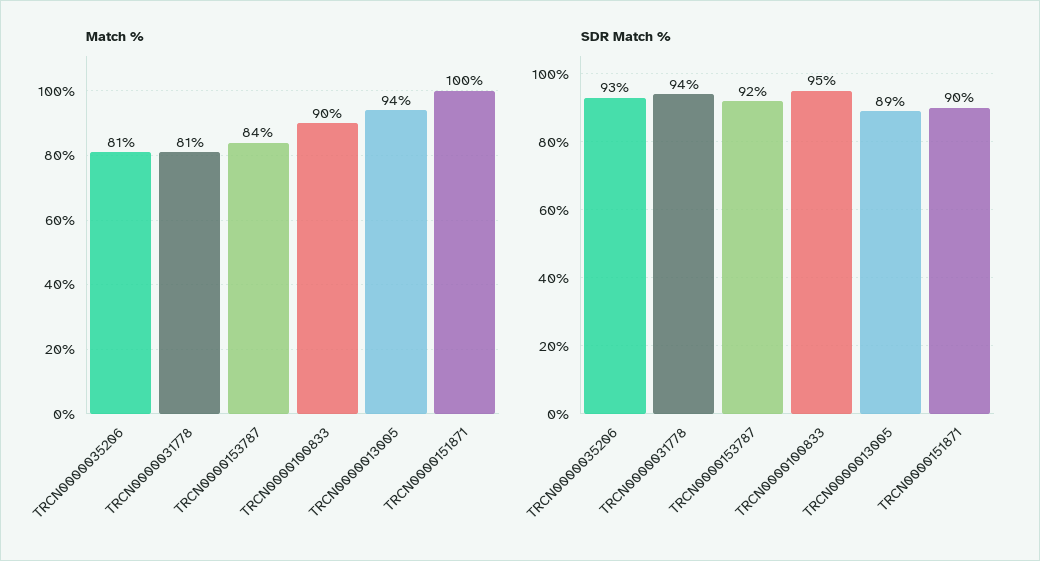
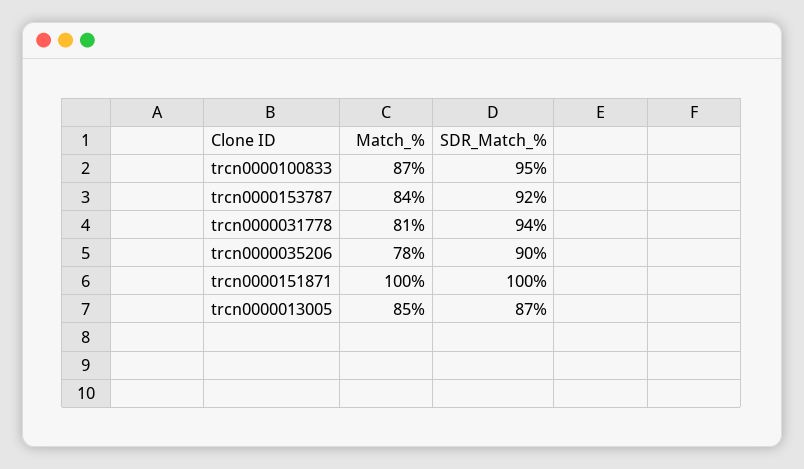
Match %, TRCN0000035206: 81 -> 78
Match %, TRCN0000100833: 90 -> 87
Match %, TRCN0000013005: 94 -> 85
SDR Match %, TRCN0000035206: 93 -> 90
SDR Match %, TRCN0000013005: 89 -> 87
SDR Match %, TRCN0000151871: 90 -> 100

